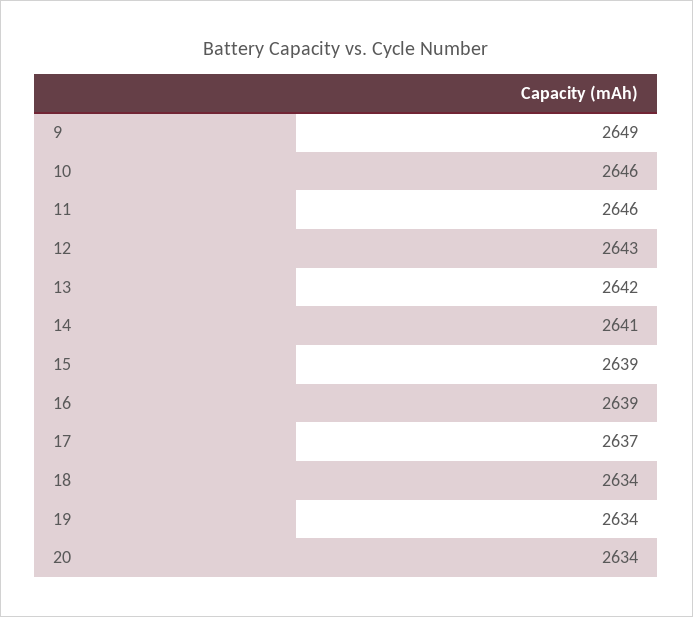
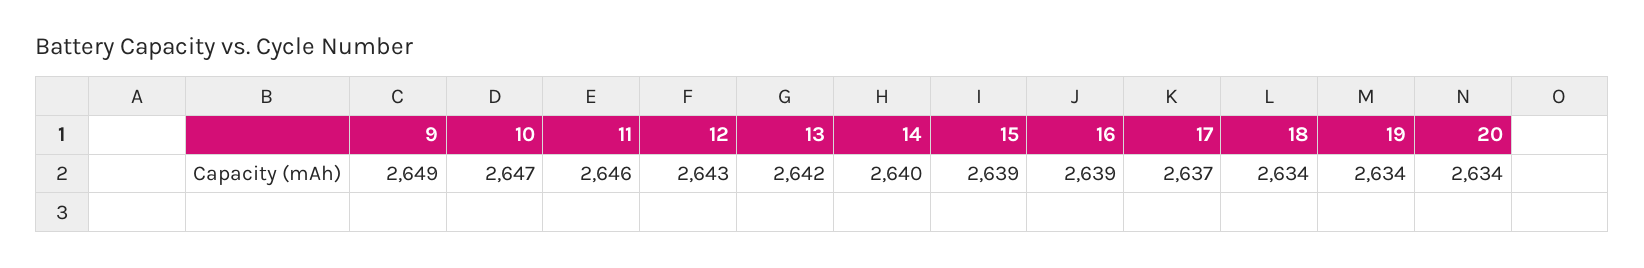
10: 2646 -> 2647
14: 2641 -> 2640

